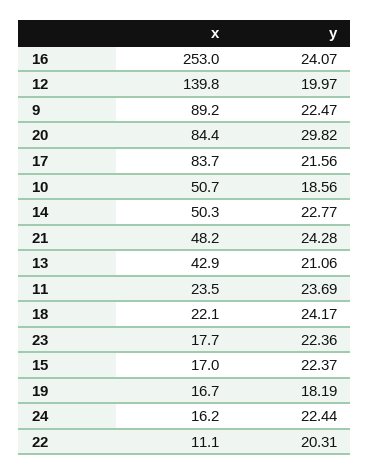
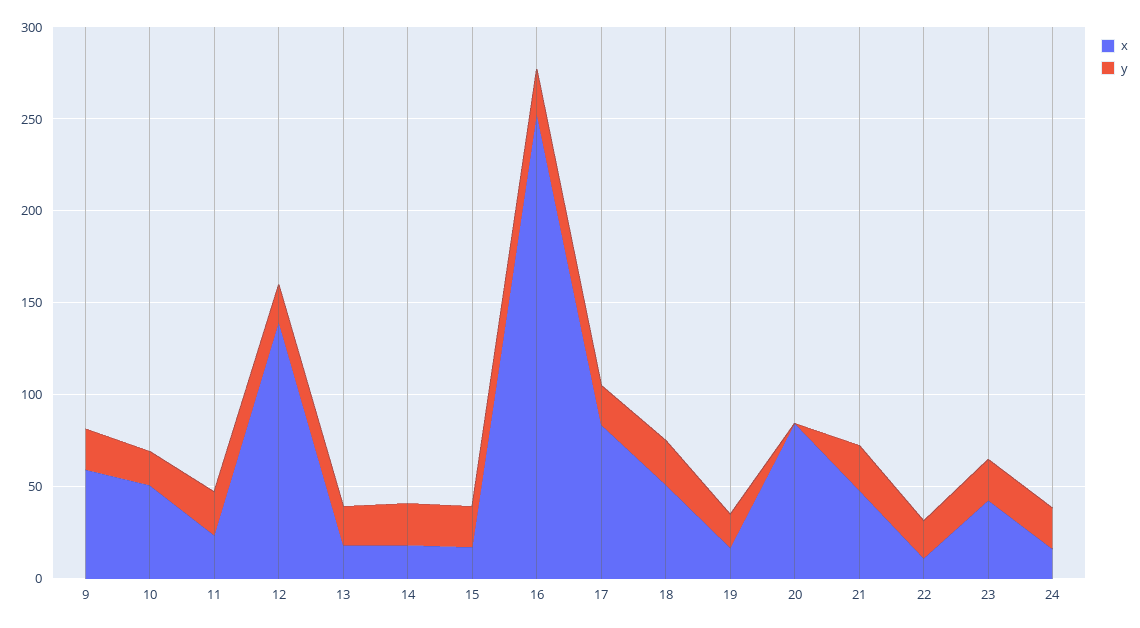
x, 9: 89.2 -> 60
y, 20: 29.82 -> 0
x, 14: 50.3 -> 20
x, 13: 42.9 -> 20
x, 18: 22.1 -> 50
x, 23: 17.7 -> 40

